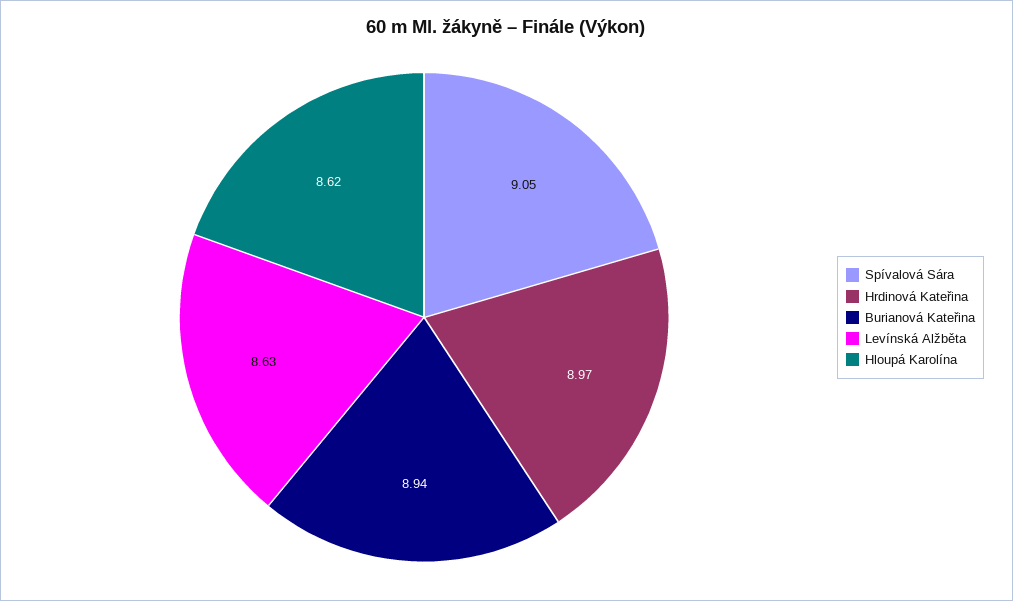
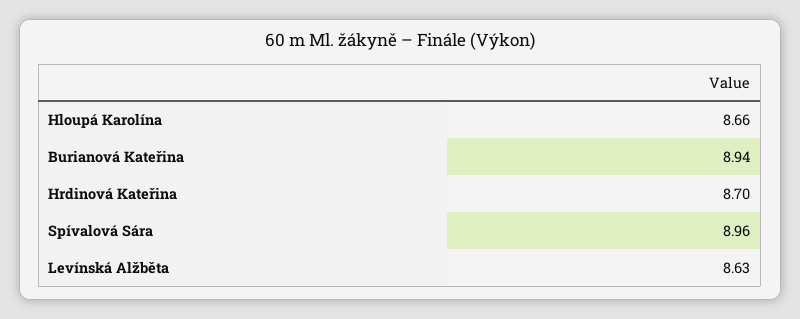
Spívalová Sára: 9.05 -> 8.96
Hrdinová Kateřina: 8.97 -> 8.7
Hloupá Karolína: 8.62 -> 8.66

